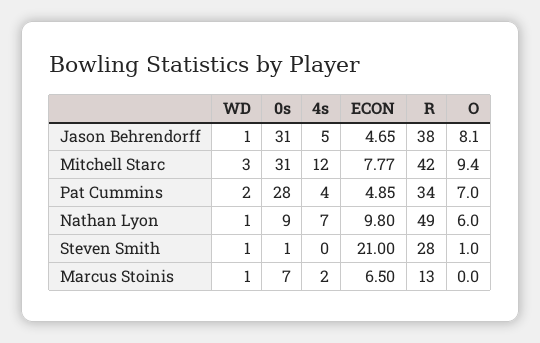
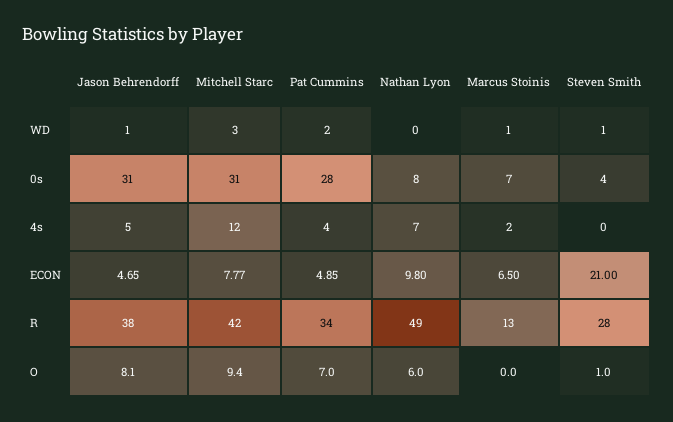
WD, Nathan Lyon: 1 -> 0
0s, Nathan Lyon: 9 -> 8
0s, Steven Smith: 1 -> 4

